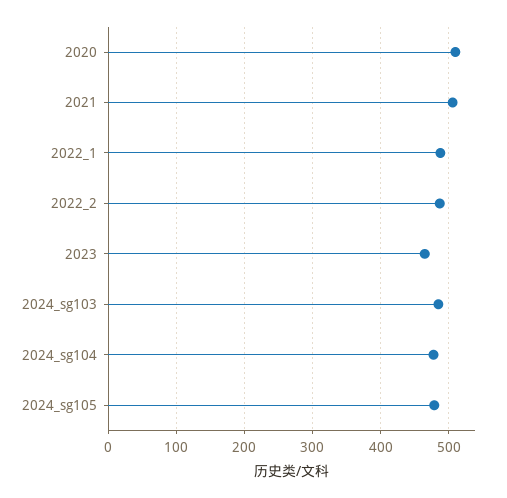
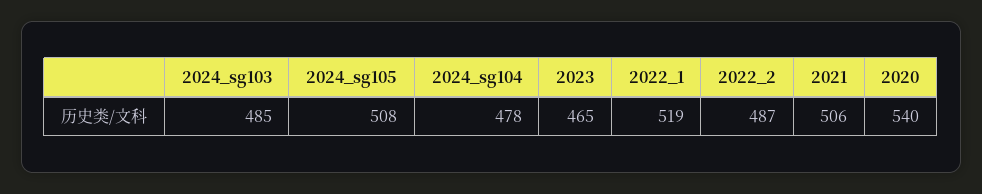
2020: 510 -> 540
2022_1: 490 -> 519
2024_sg105: 480 -> 508

